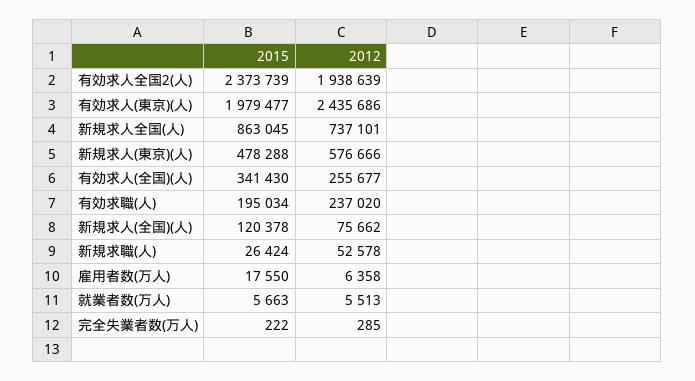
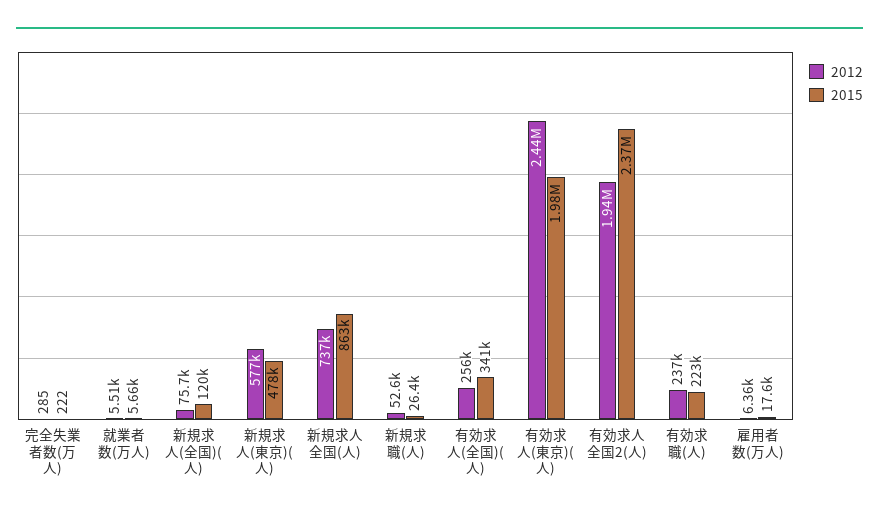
2015, 有効求職(人): 195034 -> 223000

